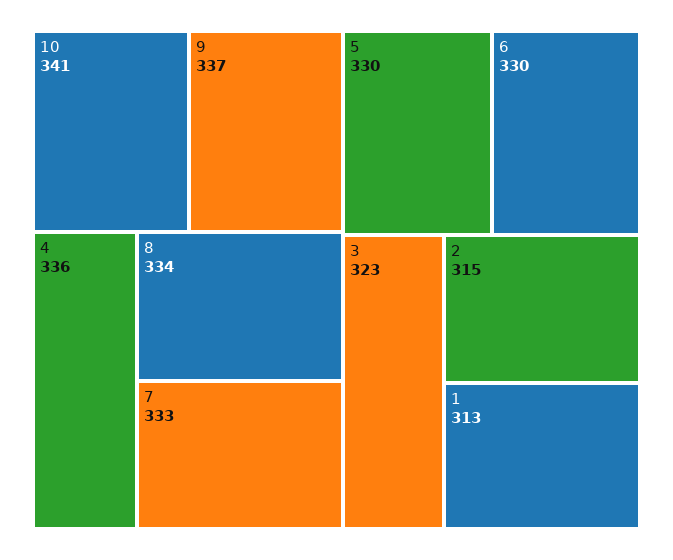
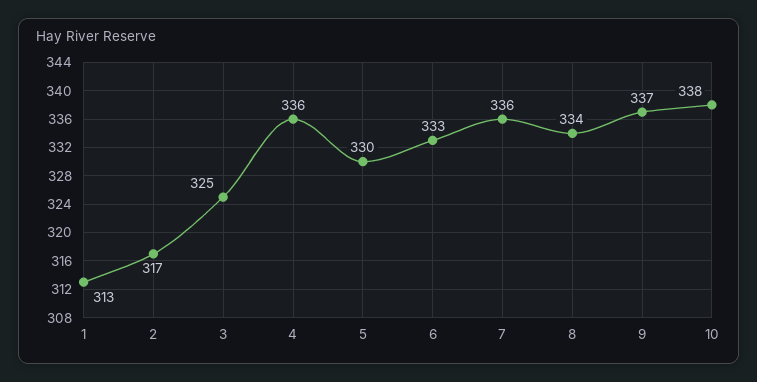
10: 341 -> 338
7: 333 -> 336
6: 330 -> 333
3: 323 -> 325
2: 315 -> 317

